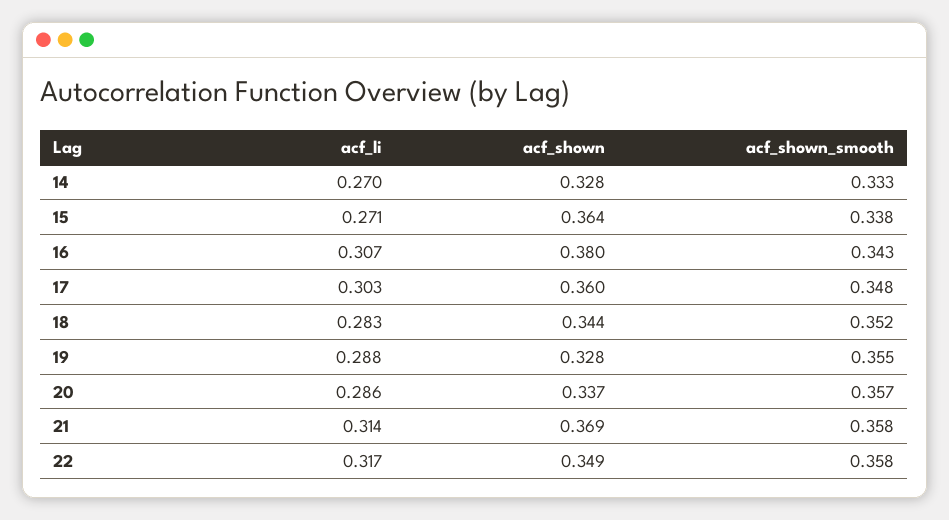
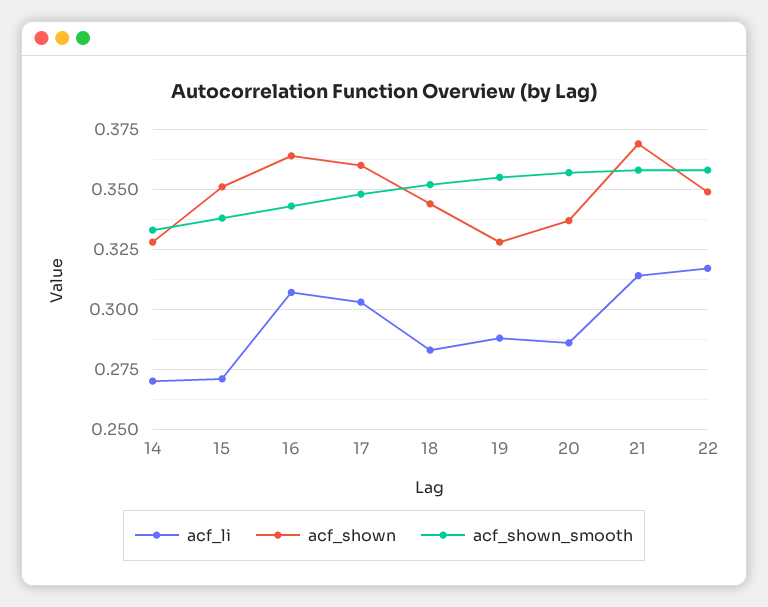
acf_shown, 15: 0.364 -> 0.35
acf_shown, 16: 0.38 -> 0.365

